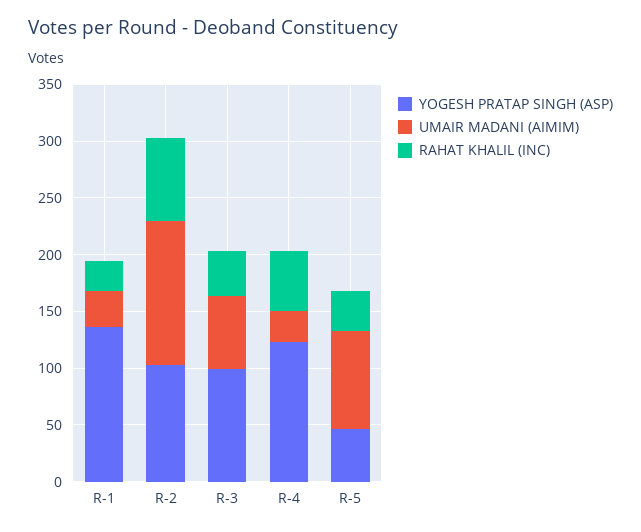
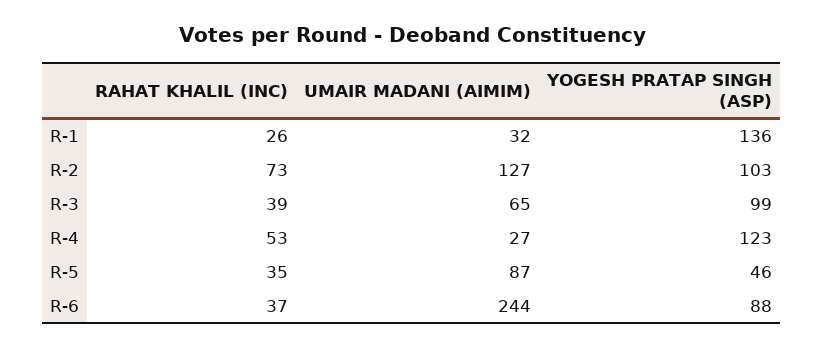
RAHAT KHALIL (INC), R-6: none -> 37
UMAIR MADANI (AIMIM), R-6: none -> 244
YOGESH PRATAP SINGH (ASP), R-6: none -> 88

